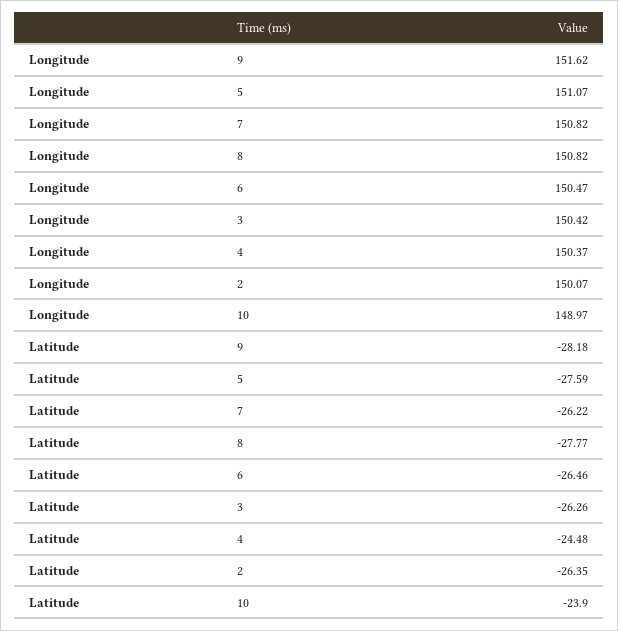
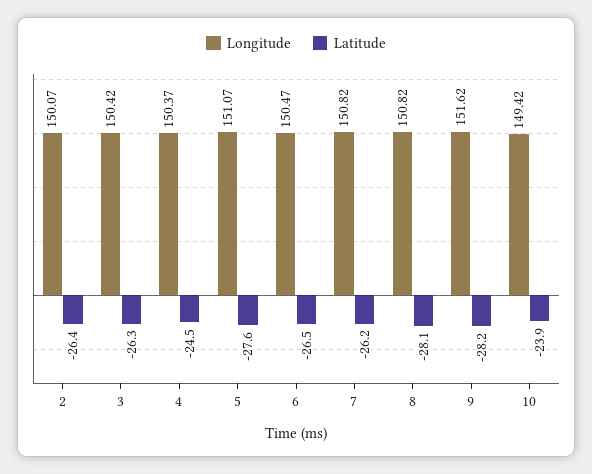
Longitude, 10: 148.97 -> 149.42
Latitude, 8: -27.77 -> -28.1

